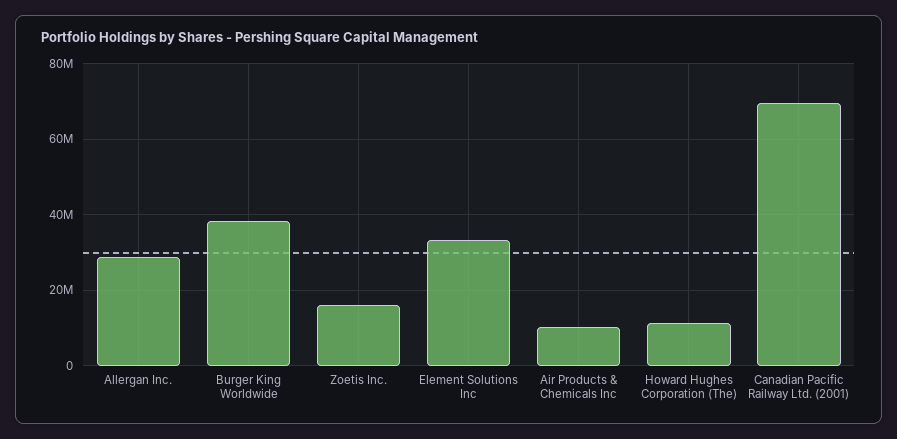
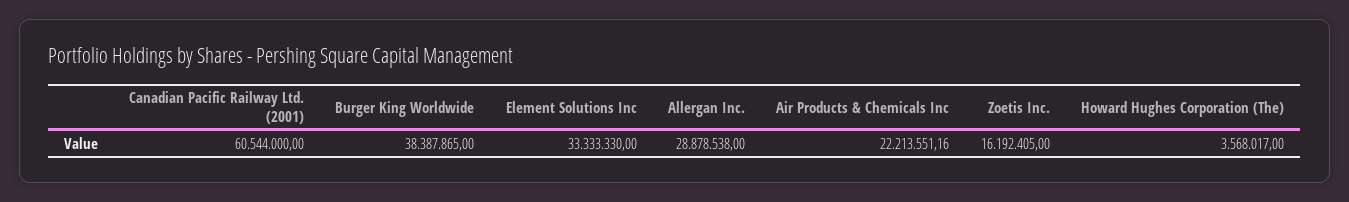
Air Products & Chemicals Inc: 10000000 -> 22213551.16
Howard Hughes Corporation (The): 12000000 -> 3568017
Canadian Pacific Railway Ltd. (2001): 70000000 -> 60544000

